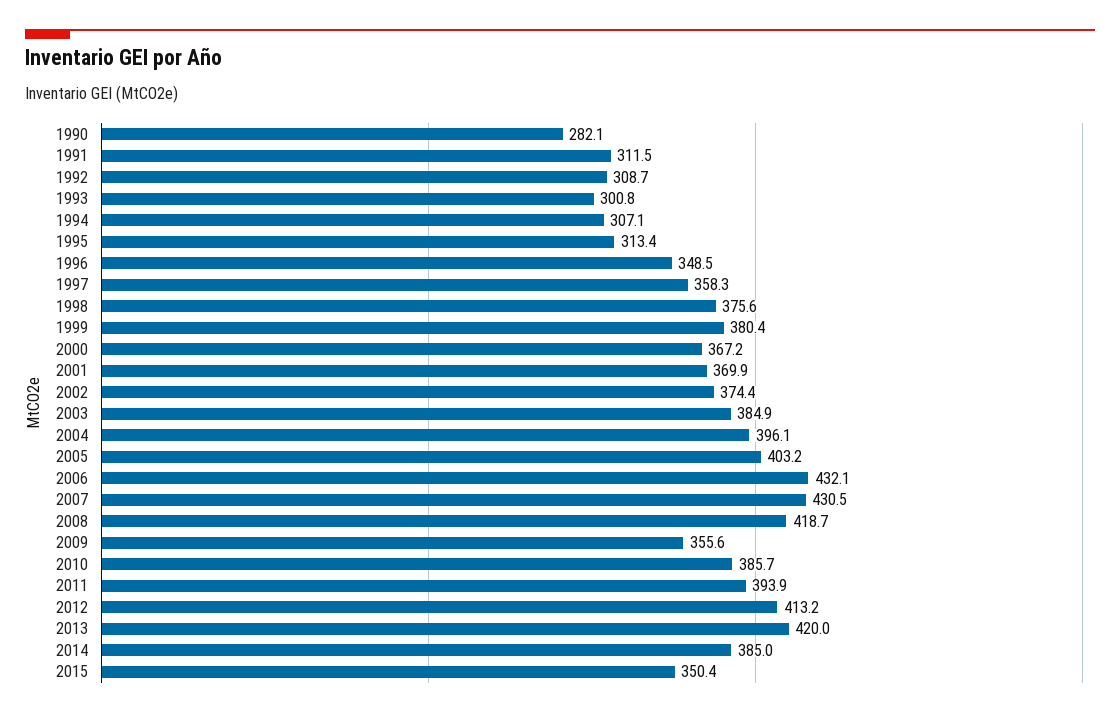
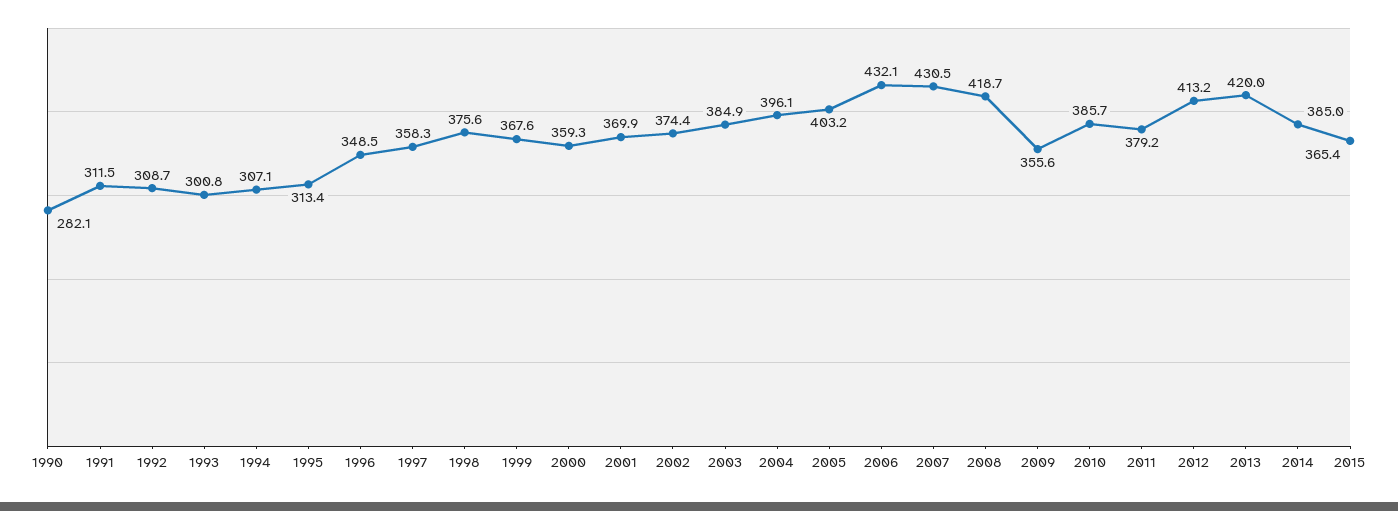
1999: 380.4 -> 367.6
2000: 367.2 -> 359.3
2011: 393.9 -> 379.2
2015: 350.4 -> 365.4

